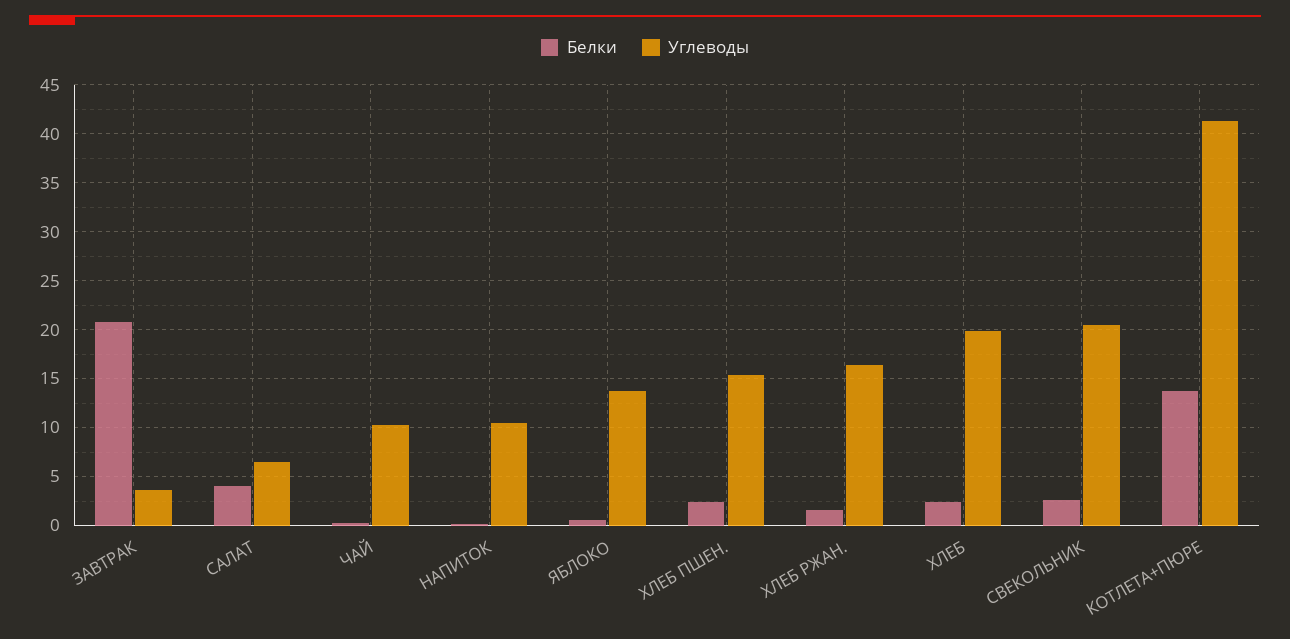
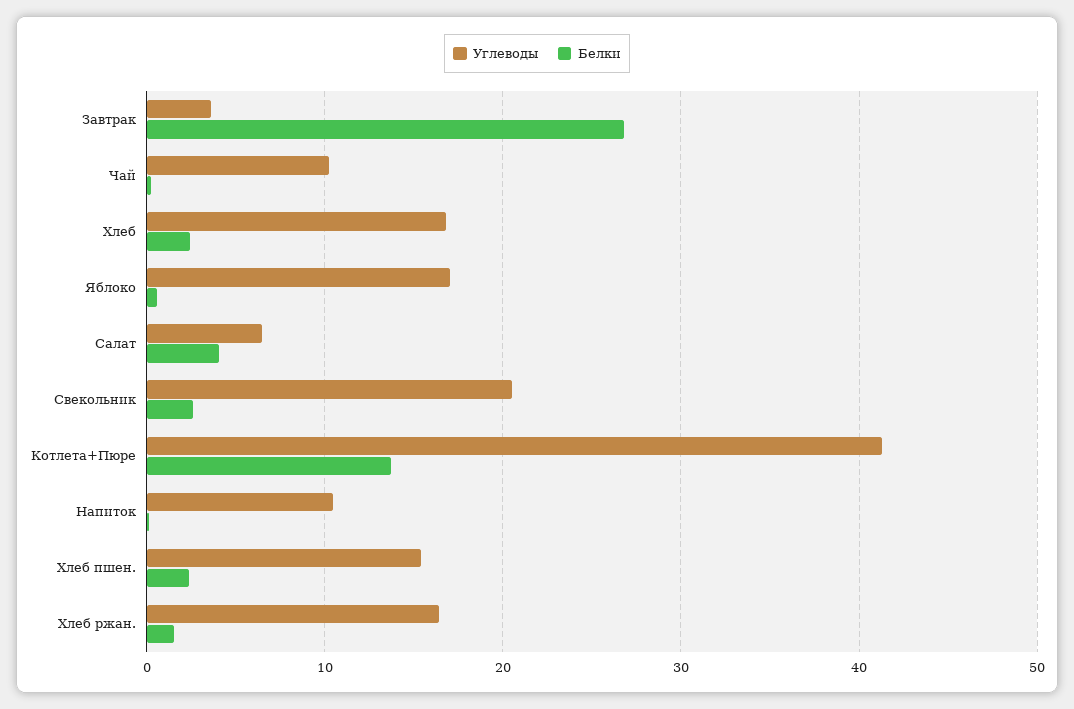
Белки, ЗАВТРАК: 21 -> 27
Углеводы, ЯБЛОКО: 14 -> 17
Углеводы, ХЛЕБ: 20 -> 17

